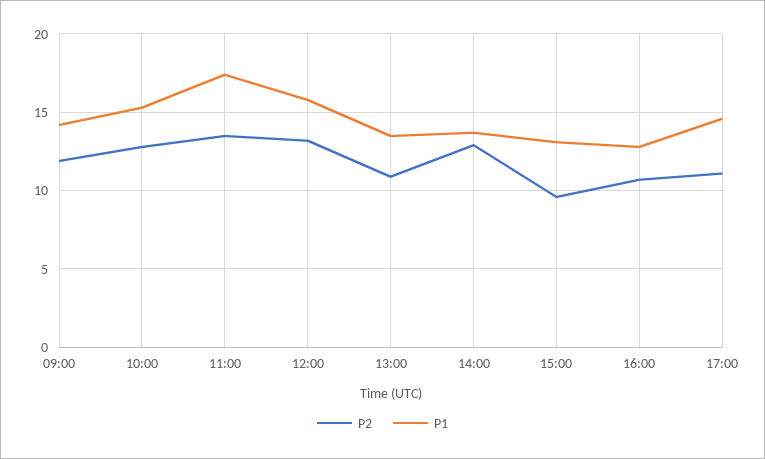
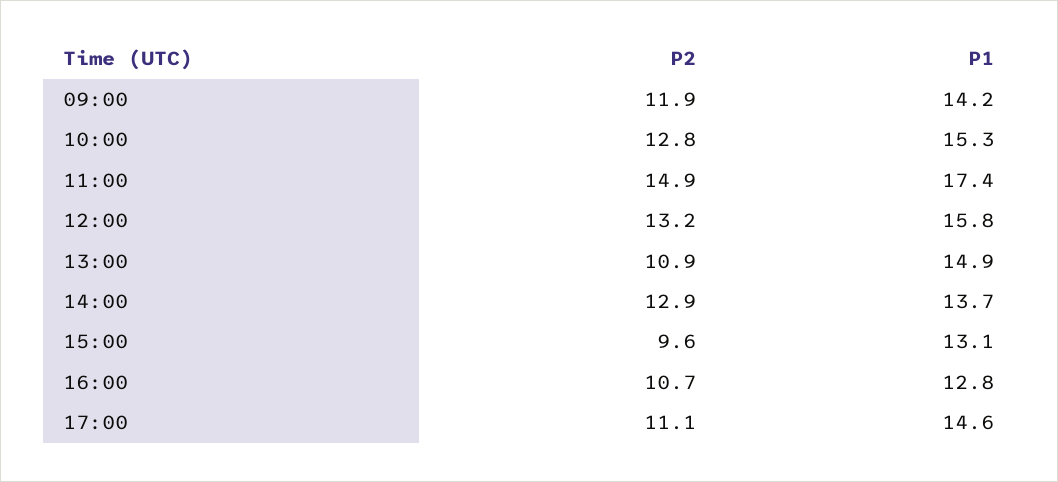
P2, 11:00: 13.5 -> 14.9
P1, 13:00: 13.5 -> 14.9

